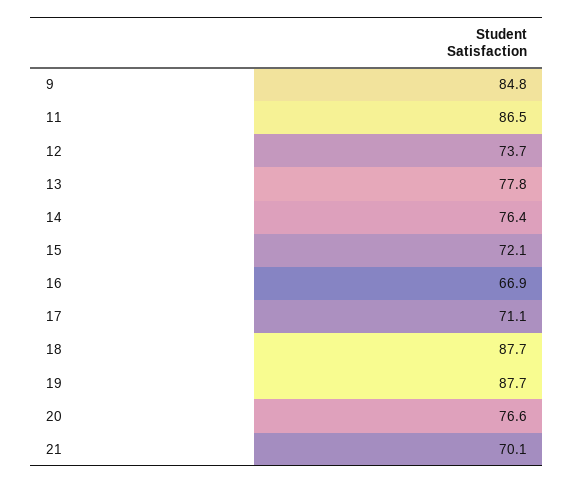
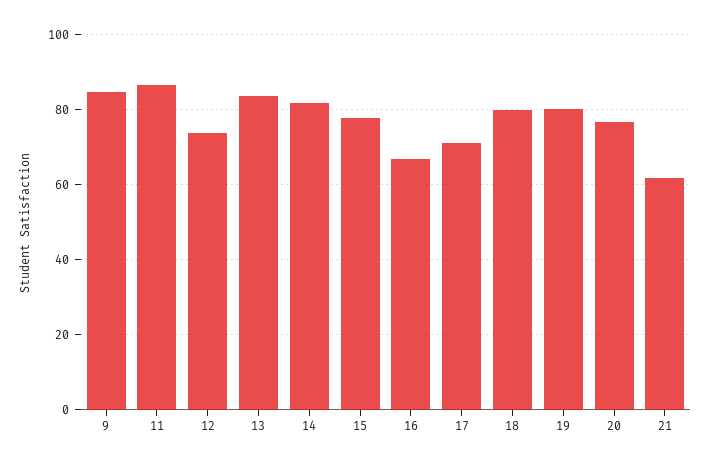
13: 77.8 -> 84
14: 76.4 -> 82
15: 72.1 -> 78
18: 87.7 -> 80
19: 87.7 -> 80
21: 70.1 -> 62

